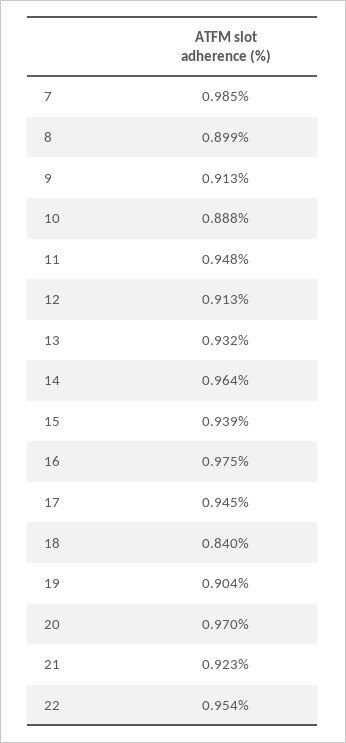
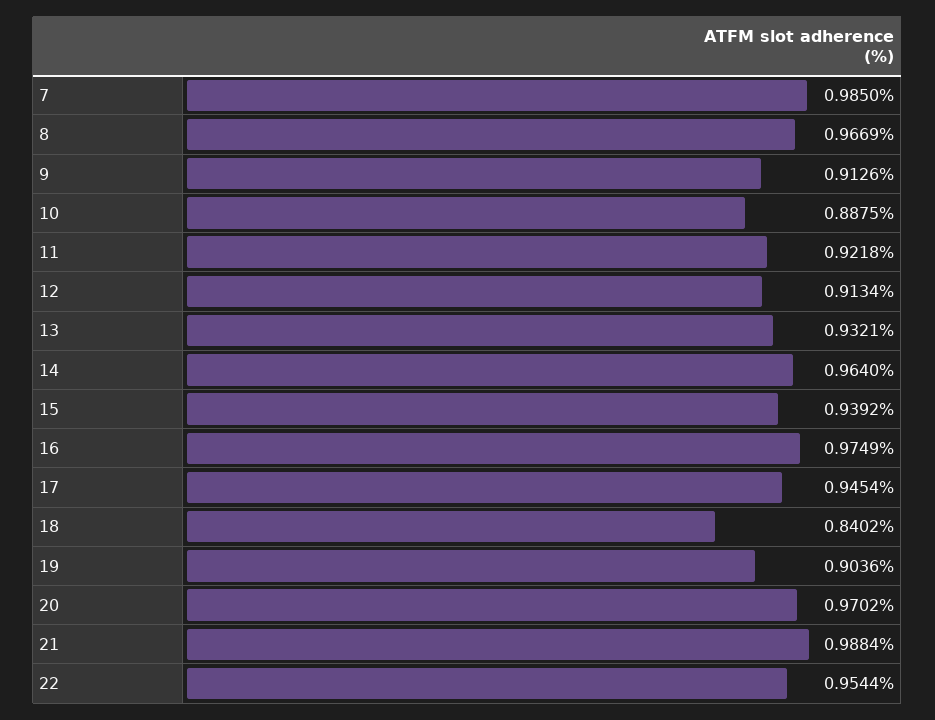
8: 0.899 -> 0.9669
11: 0.948 -> 0.9218
21: 0.923 -> 0.9884

